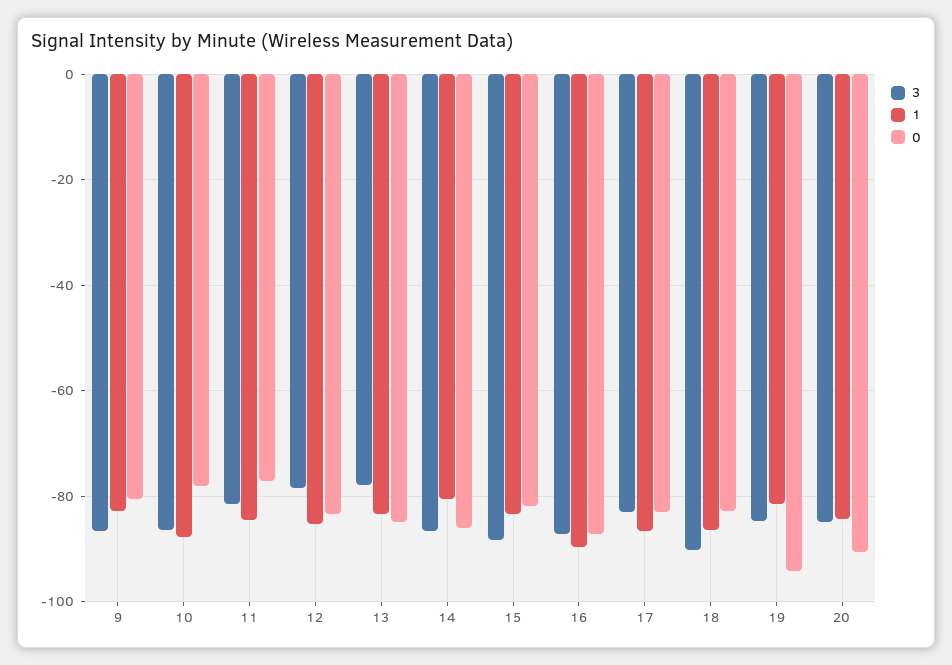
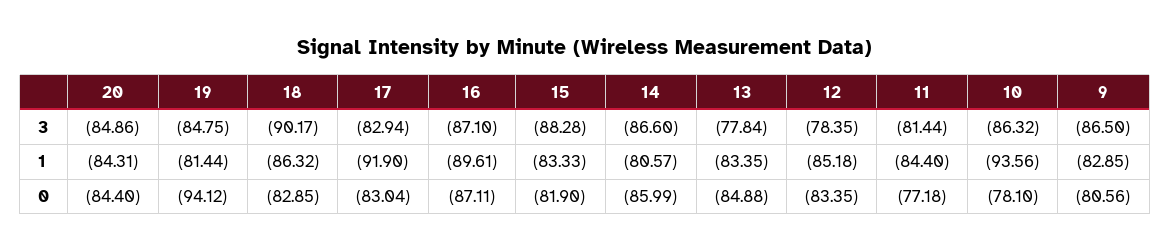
1, 10: -88 -> -93.56
1, 17: -86 -> -91.9
0, 20: -90 -> -84.4

